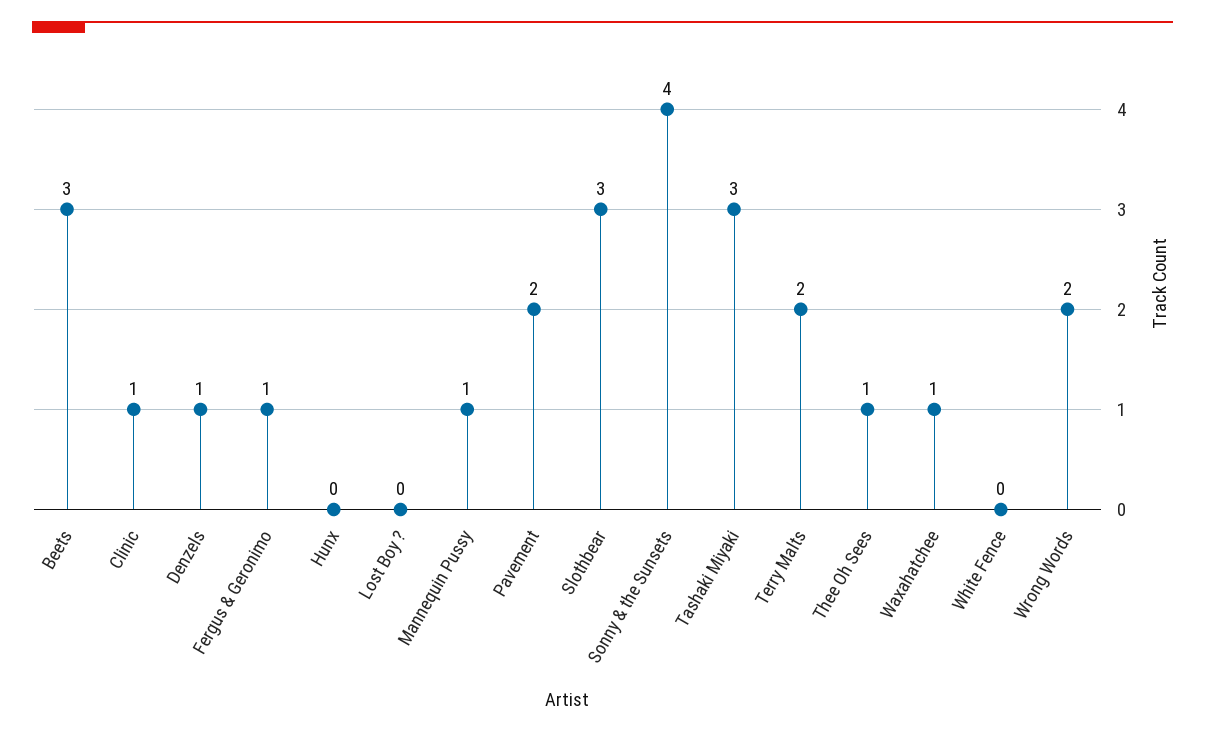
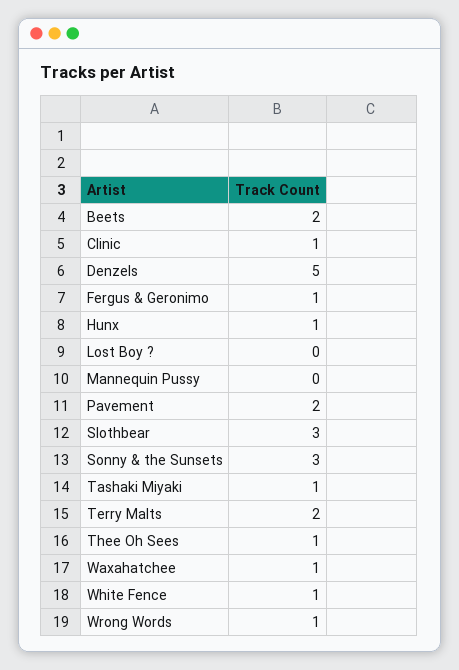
Beets: 3 -> 2
Denzels: 1 -> 5
Hunx: 0 -> 1
Mannequin Pussy: 1 -> 0
Sonny & the Sunsets: 4 -> 3
Tashaki Miyaki: 3 -> 1
White Fence: 0 -> 1
Wrong Words: 2 -> 1

